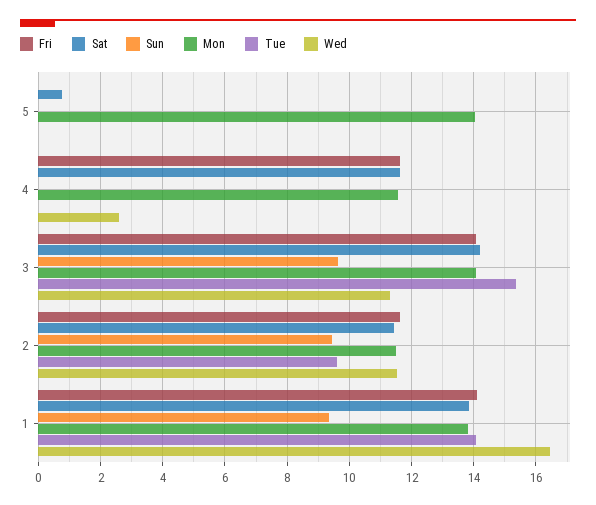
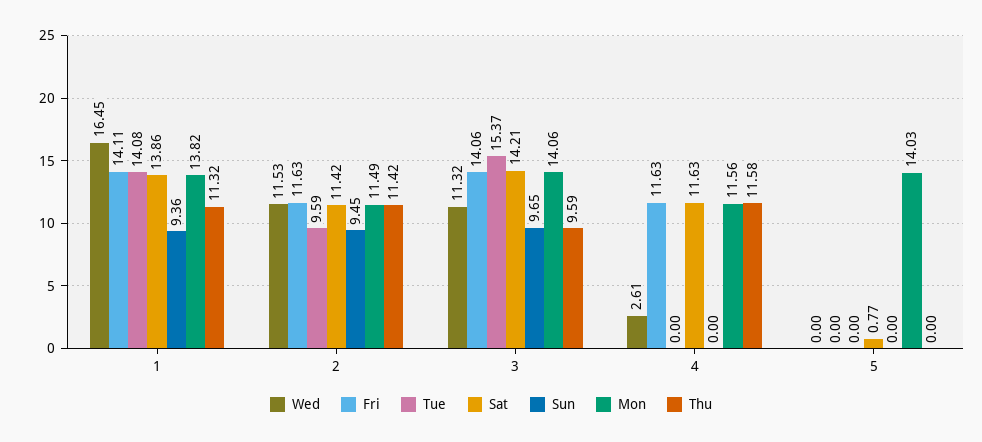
Thu, 1: none -> 11.32
Thu, 2: none -> 11.42
Thu, 3: none -> 9.59
Thu, 4: none -> 11.58
Thu, 5: none -> 0

